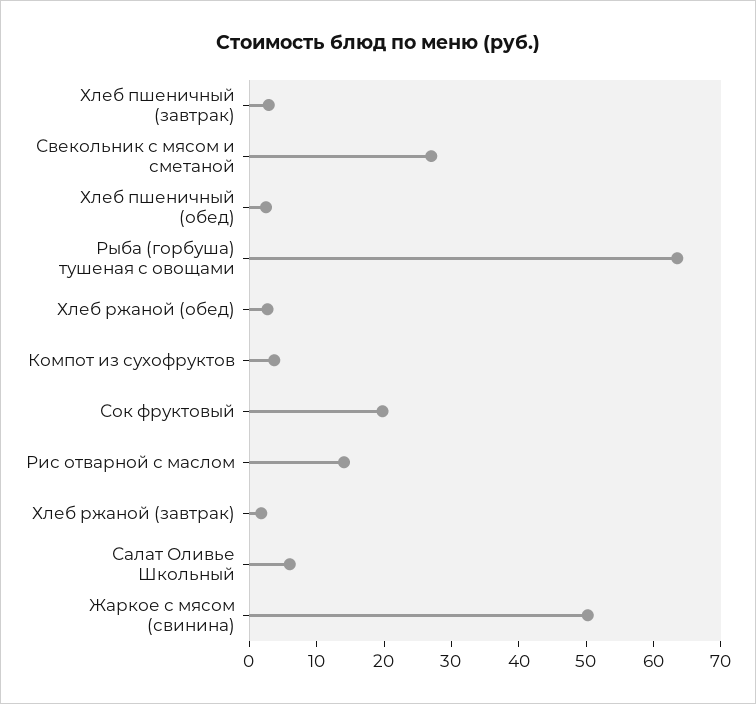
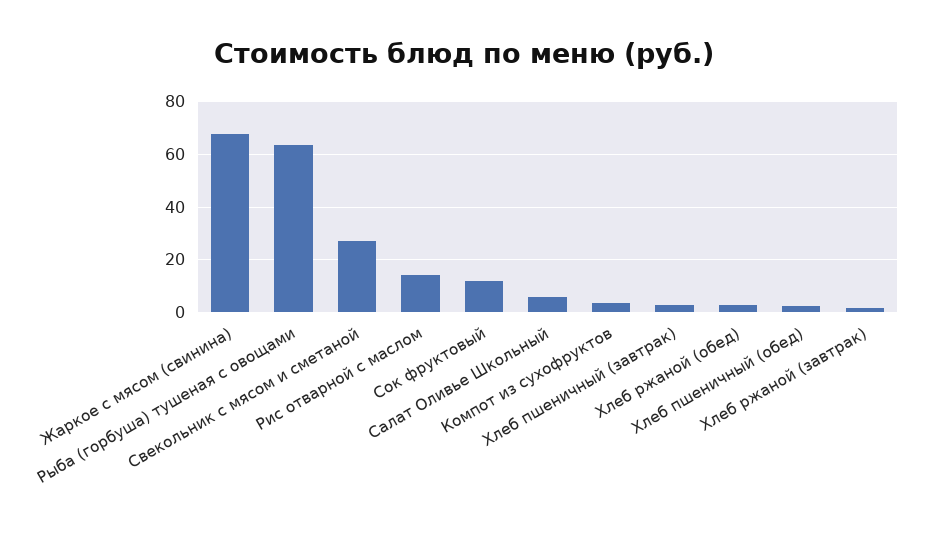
Сок фруктовый: 20 -> 12.5
Жаркое с мясом (свинина): 50 -> 67.5

